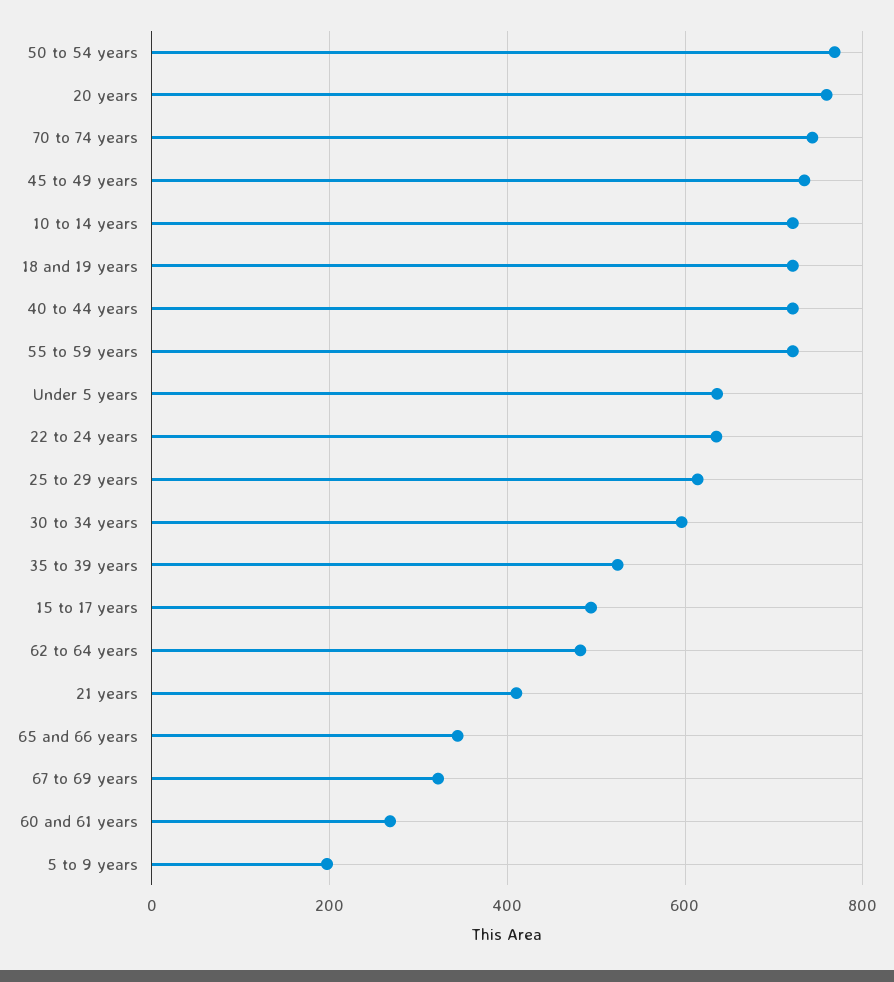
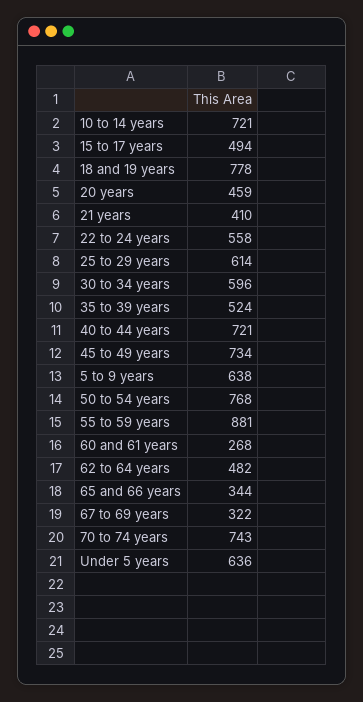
20 years: 760 -> 459
18 and 19 years: 720 -> 778
55 to 59 years: 720 -> 881
22 to 24 years: 640 -> 558
5 to 9 years: 200 -> 638

